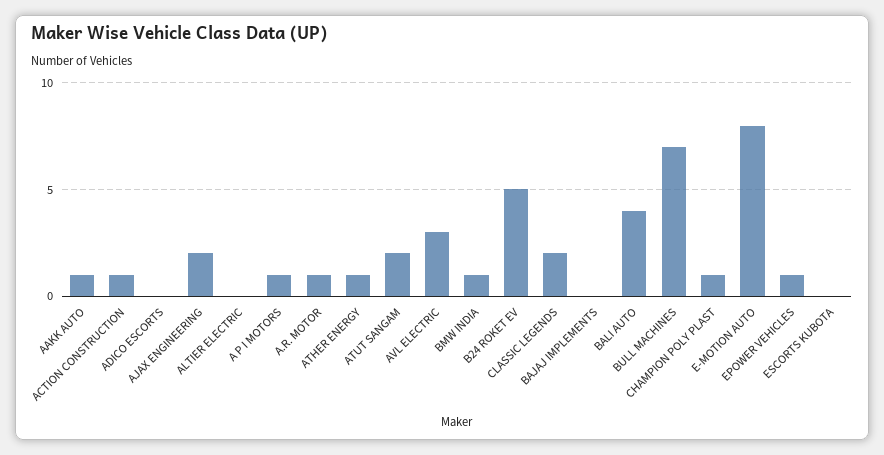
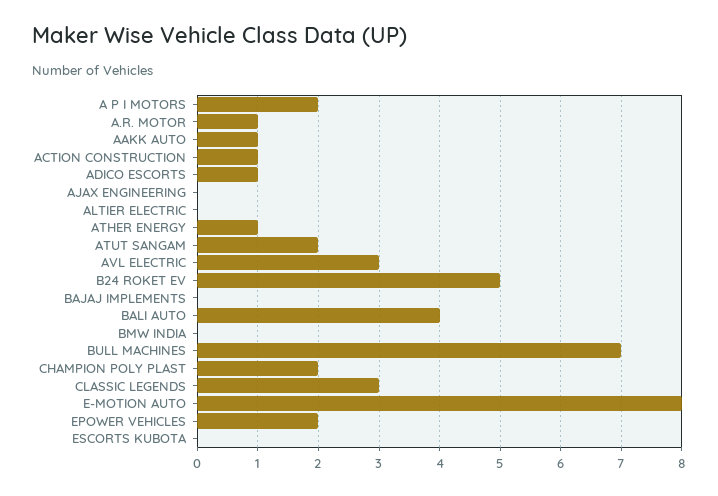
ADICO ESCORTS: 0 -> 1
AJAX ENGINEERING: 2 -> 0
A P I MOTORS: 1 -> 2
BMW INDIA: 1 -> 0
CLASSIC LEGENDS: 2 -> 3
CHAMPION POLY PLAST: 1 -> 2
EPOWER VEHICLES: 1 -> 2

